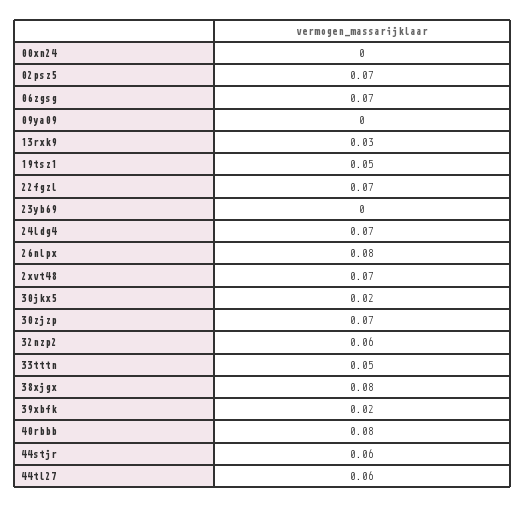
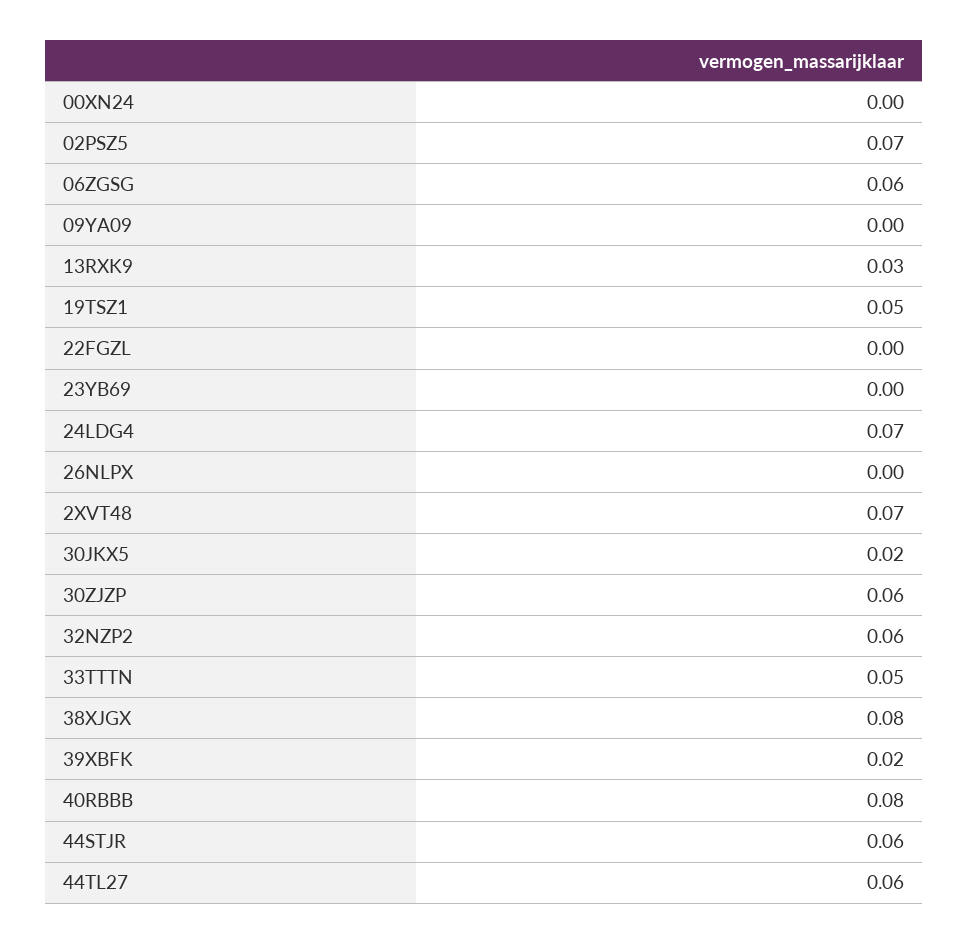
06zgsg: 0.07 -> 0.06
22fgzl: 0.07 -> 0
26nlpx: 0.08 -> 0
30zjzp: 0.07 -> 0.06

